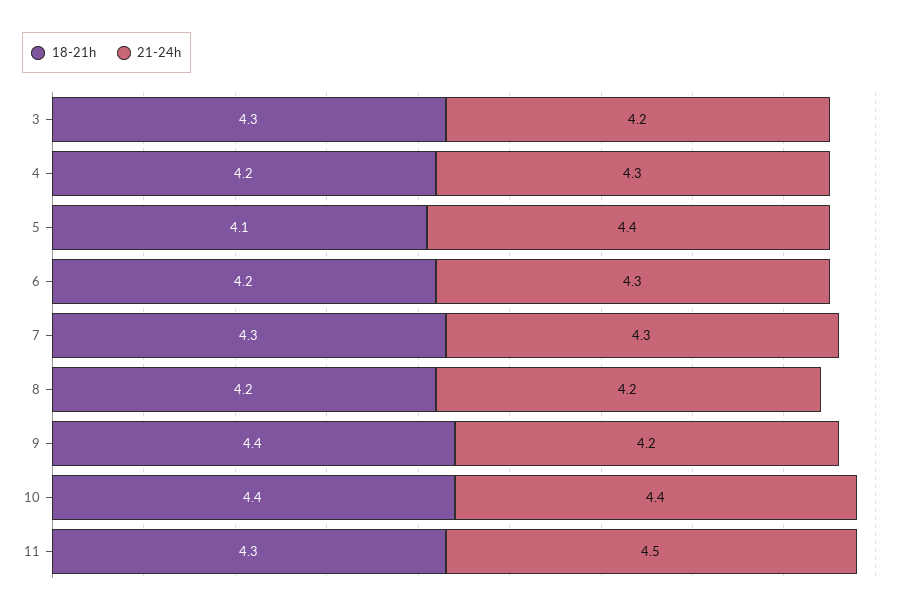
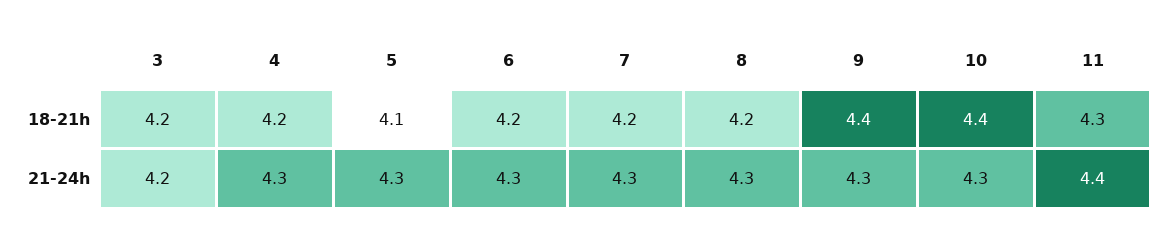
18-21h, 3: 4.3 -> 4.2
21-24h, 5: 4.4 -> 4.3
18-21h, 7: 4.3 -> 4.2
21-24h, 8: 4.2 -> 4.3
21-24h, 9: 4.2 -> 4.3
21-24h, 10: 4.4 -> 4.3
21-24h, 11: 4.5 -> 4.4

